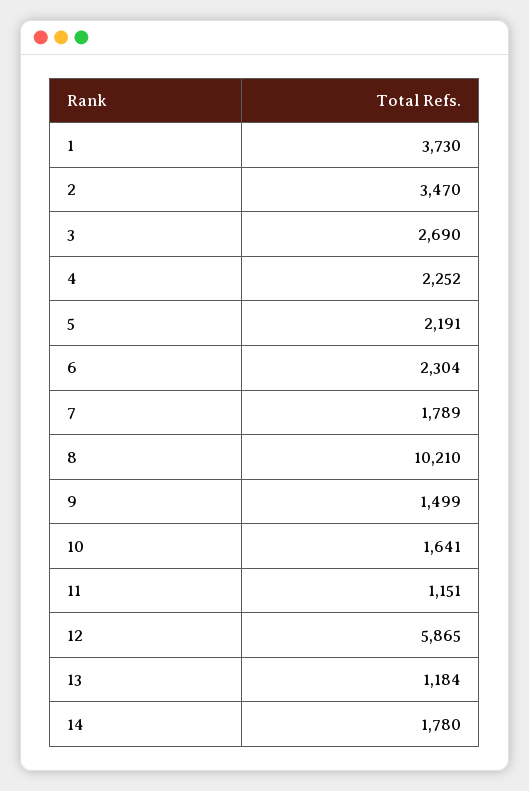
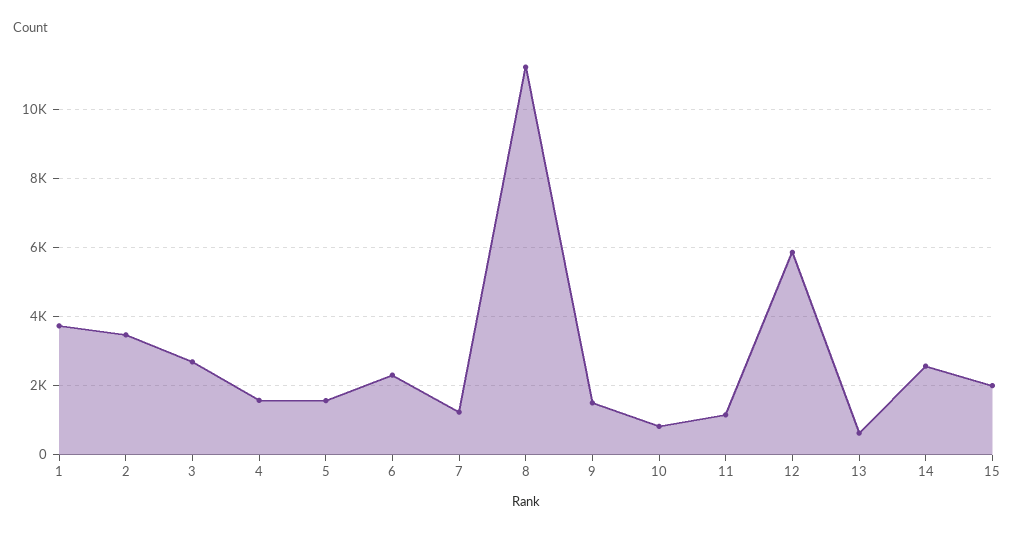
4: 2252 -> 1600
5: 2191 -> 1600
7: 1789 -> 1200
8: 10210 -> 11200
10: 1641 -> 800
13: 1184 -> 600
14: 1780 -> 2600
15: none -> 2000

